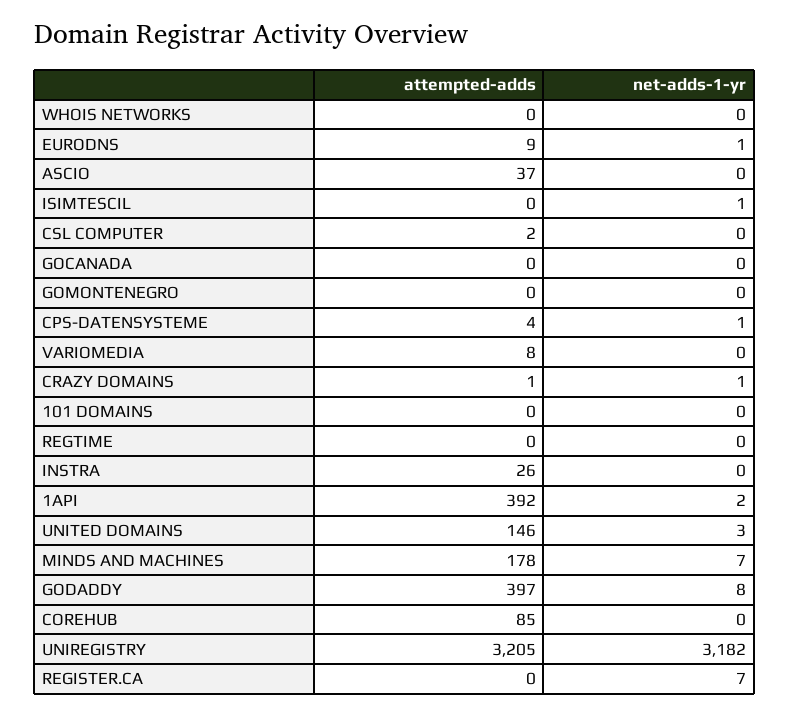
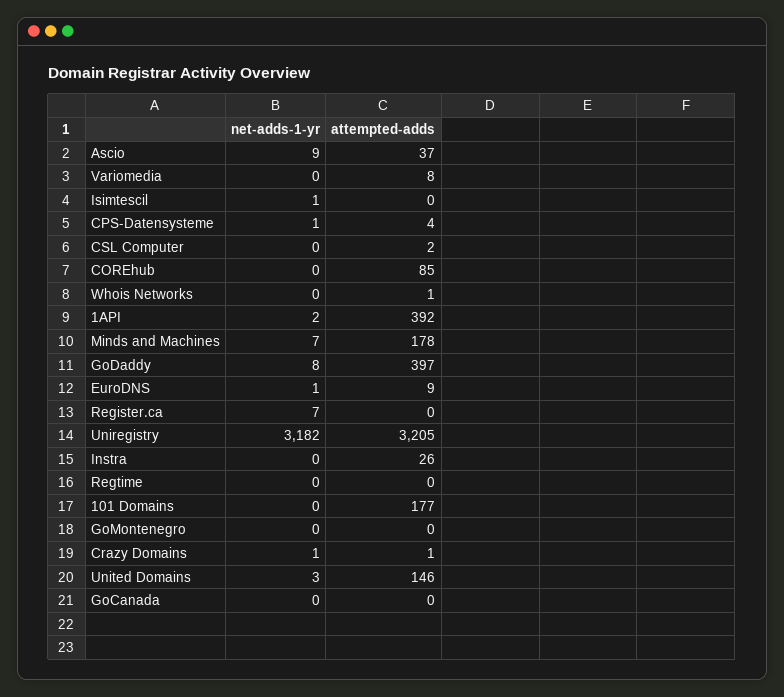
attempted-adds, WHOIS NETWORKS: 0 -> 1
net-adds-1-yr, ASCIO: 0 -> 9
attempted-adds, 101 DOMAINS: 0 -> 177

